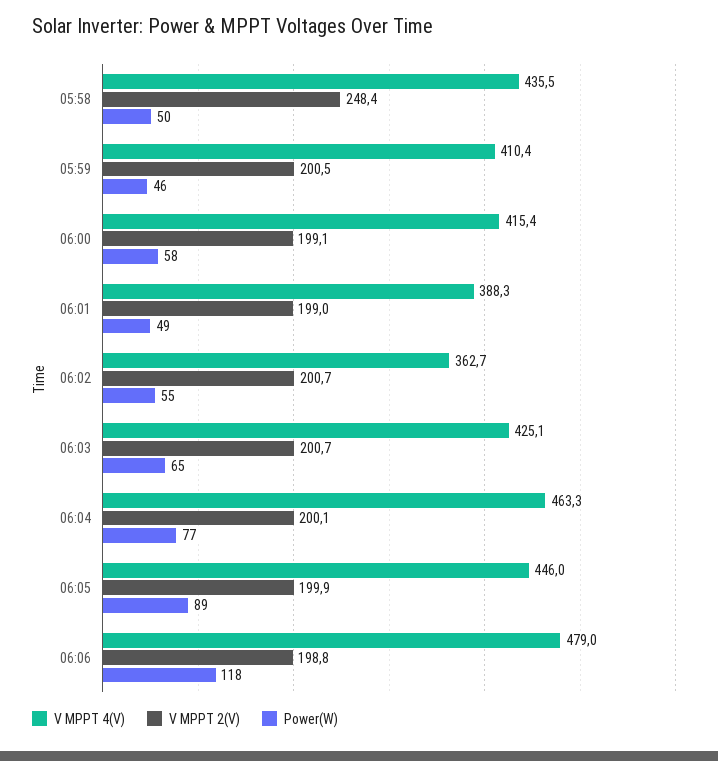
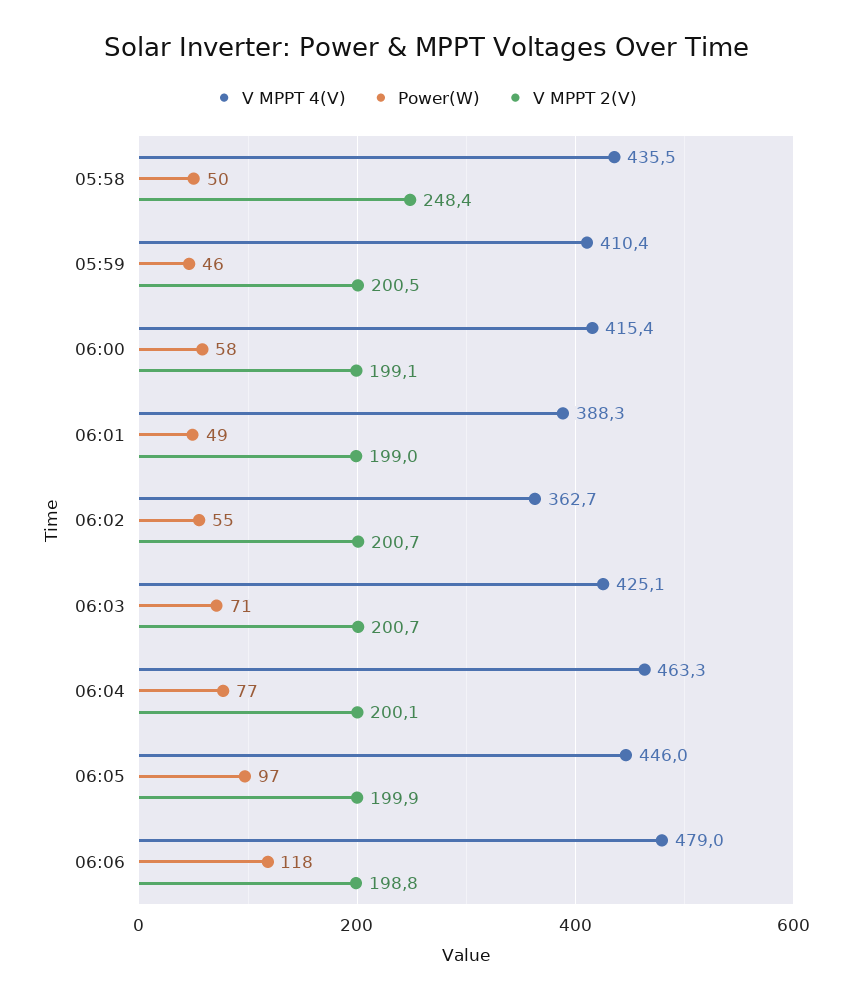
Power(W), 06:03: 65 -> 71
Power(W), 06:05: 89 -> 97

